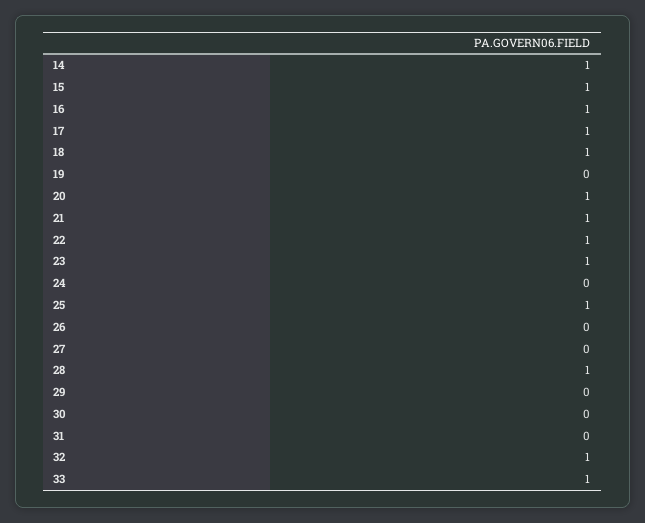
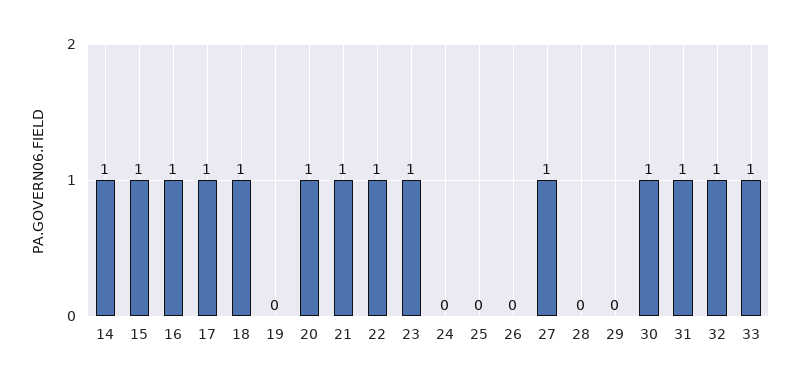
25: 1 -> 0
27: 0 -> 1
28: 1 -> 0
30: 0 -> 1
31: 0 -> 1

